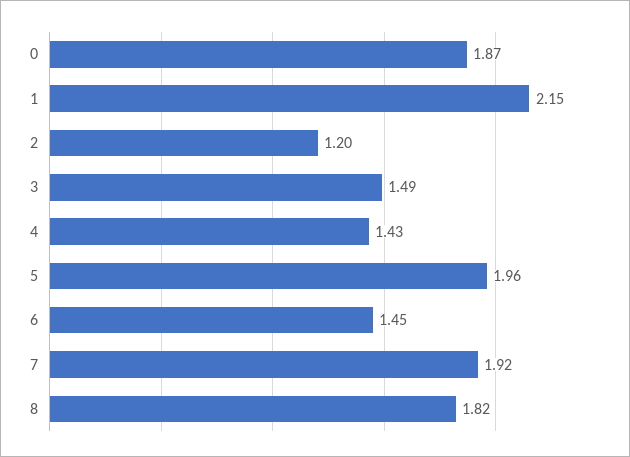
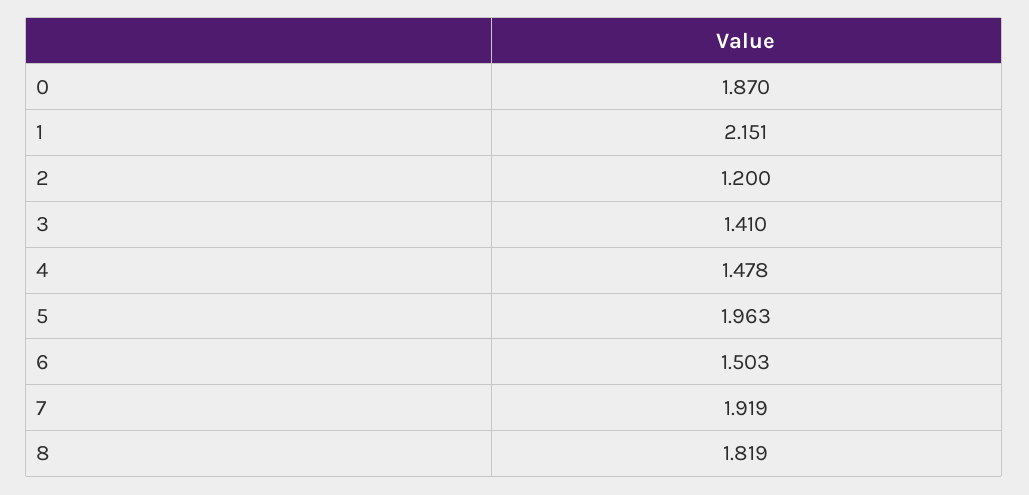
3: 1.49 -> 1.41
4: 1.43 -> 1.478
6: 1.45 -> 1.503

